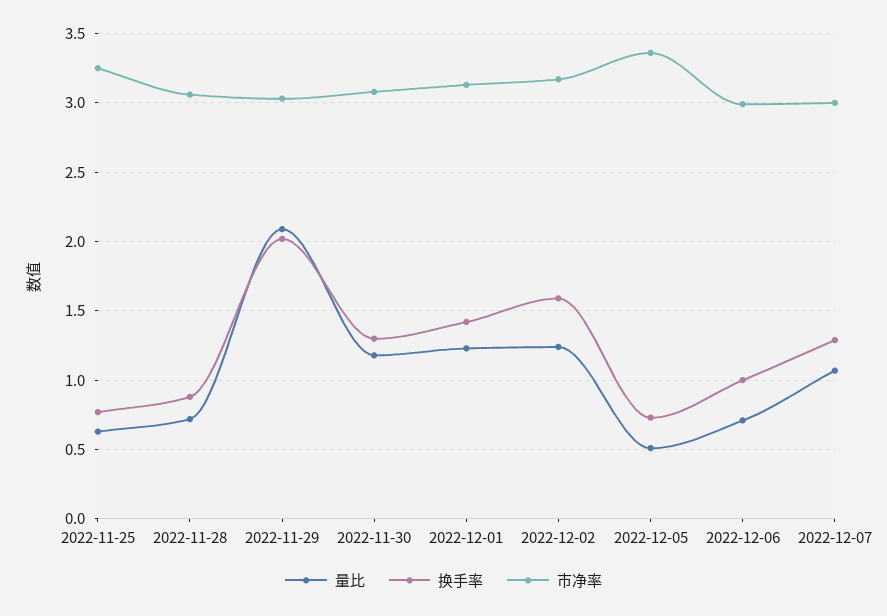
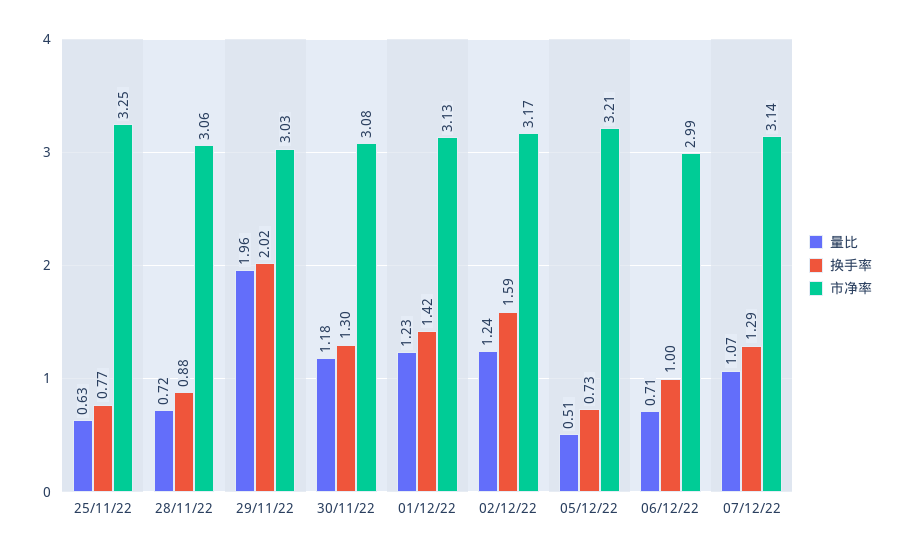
量比, 2022-11-29: 2.1 -> 1.96
市净率, 2022-12-05: 3.35 -> 3.21
市净率, 2022-12-07: 3 -> 3.14

